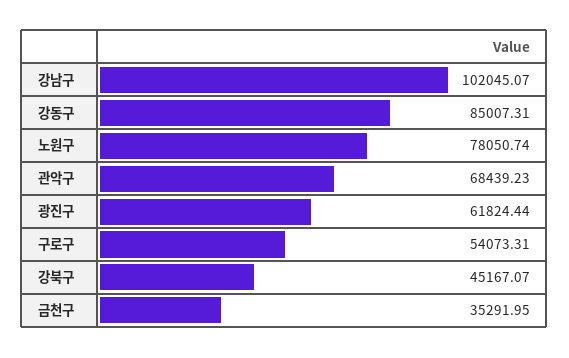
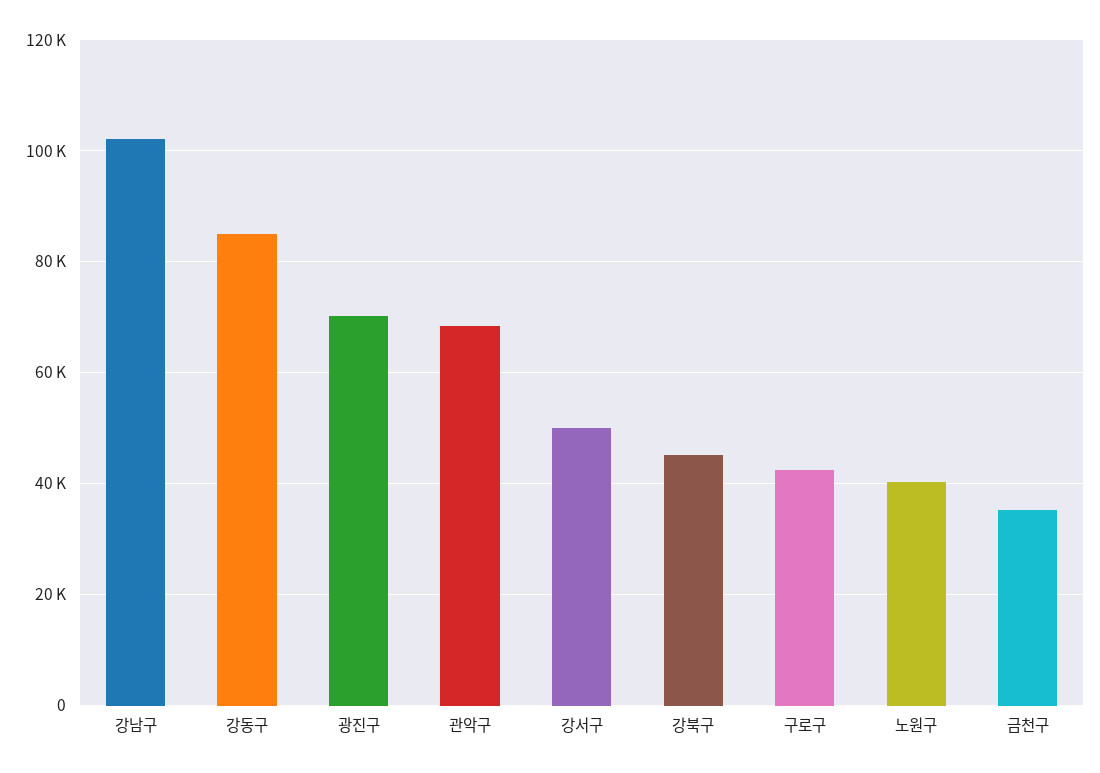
노원구: 78050.74 -> 40000
광진구: 61824.44 -> 70000
구로구: 54073.31 -> 42000
강서구: none -> 50000

